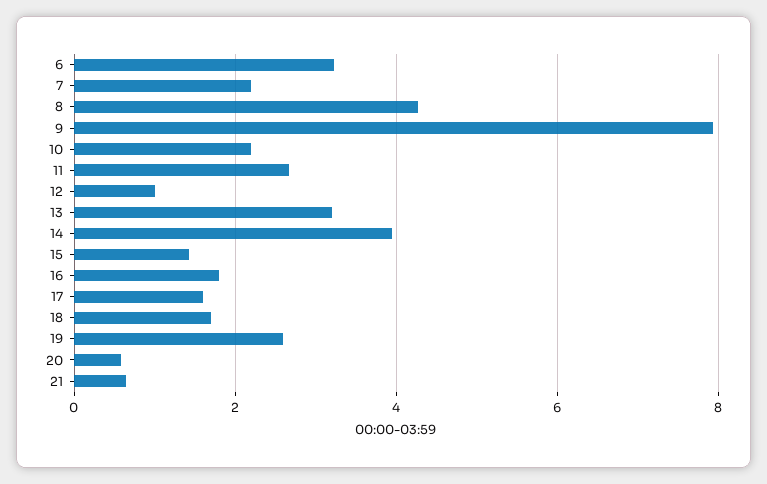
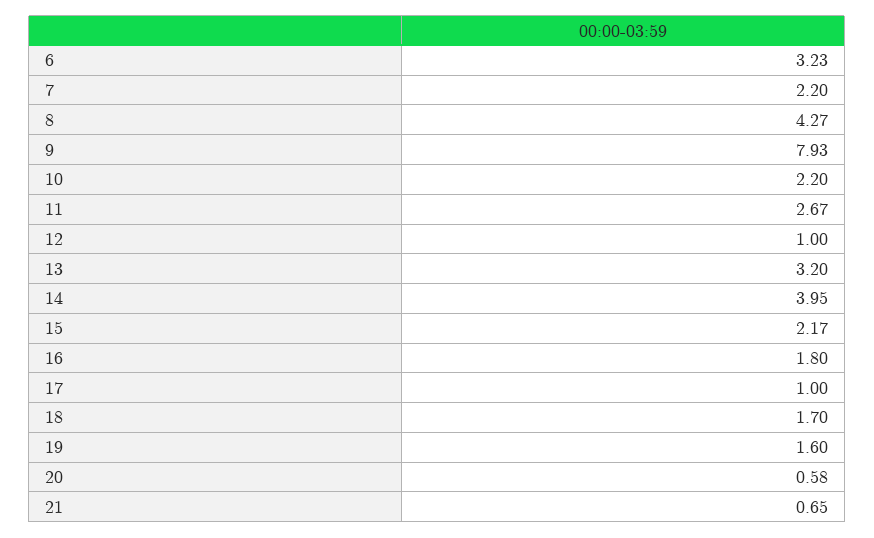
15: 1.4 -> 2.17
17: 1.6 -> 1
19: 2.6 -> 1.6

